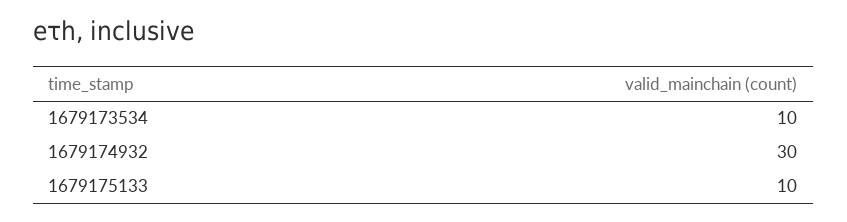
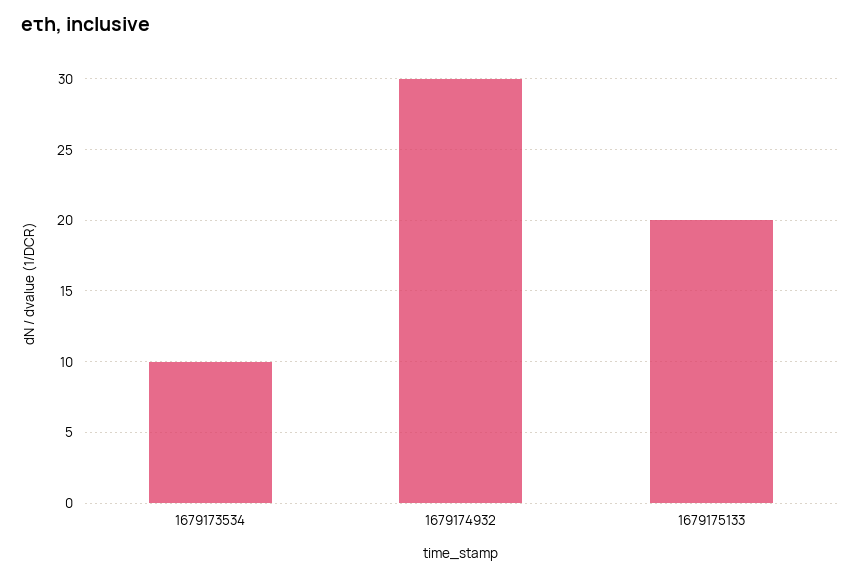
1679175133: 10 -> 20

